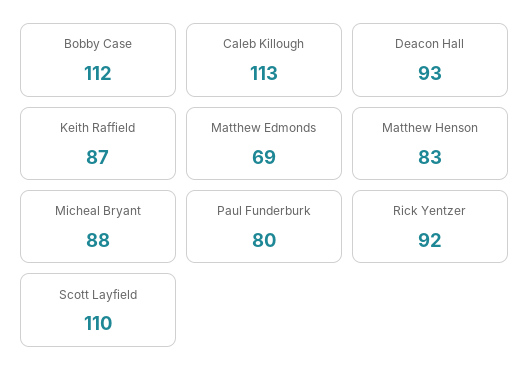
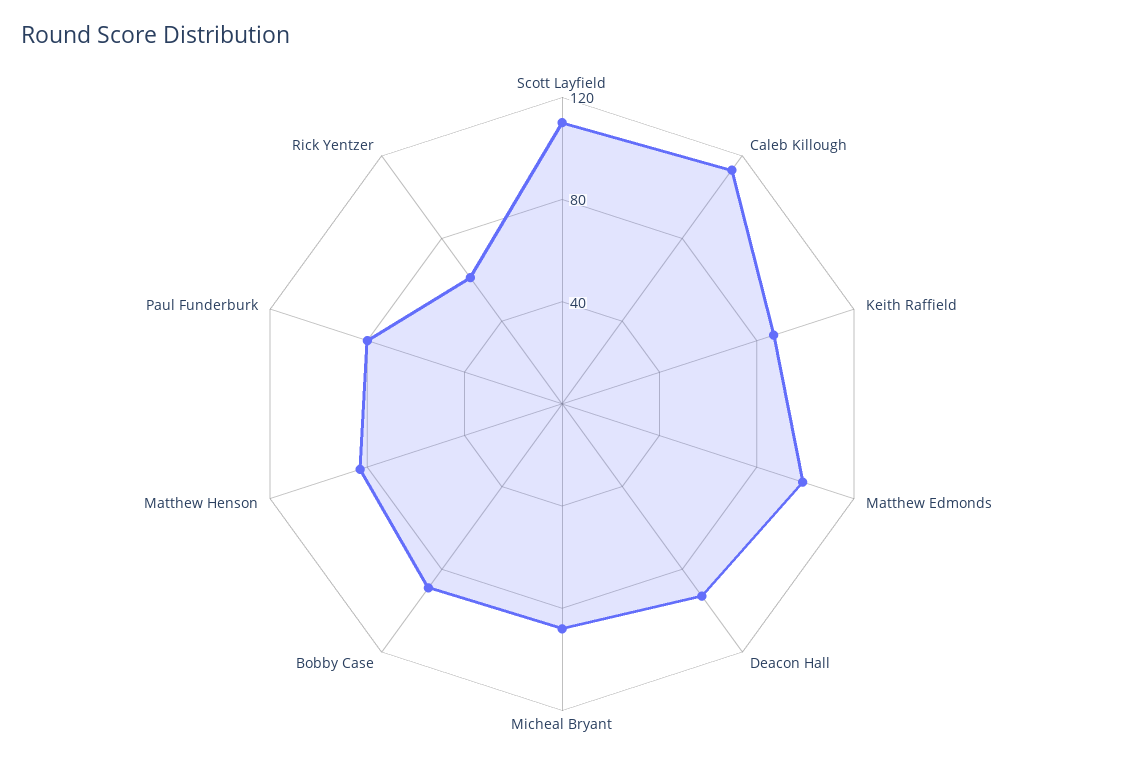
Bobby Case: 112 -> 90
Matthew Edmonds: 69 -> 100
Rick Yentzer: 92 -> 60

